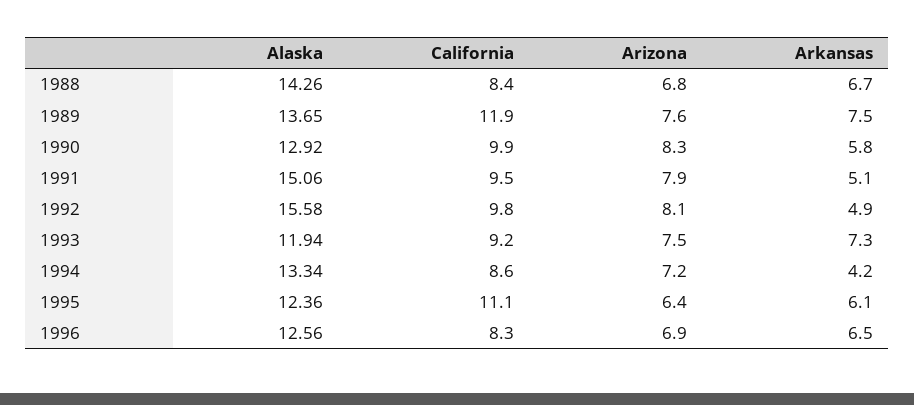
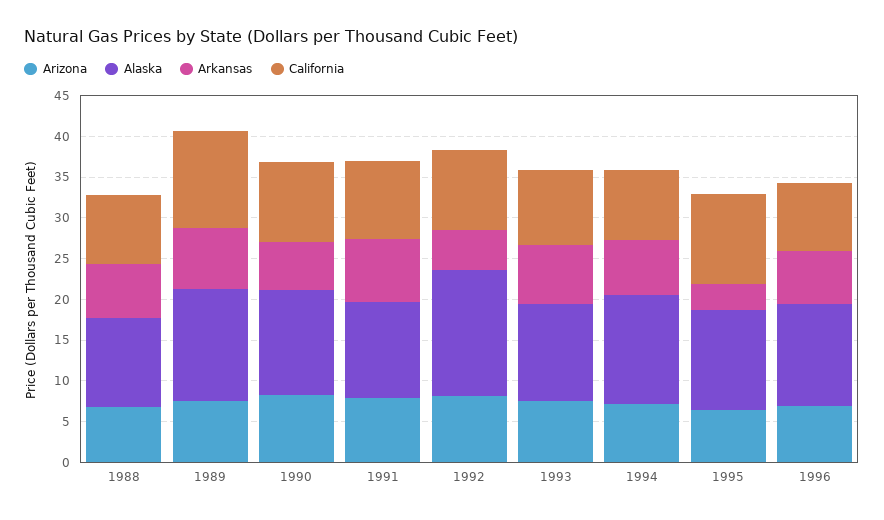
Alaska, 1988: 14.26 -> 11
Alaska, 1991: 15.06 -> 12
Arkansas, 1991: 5.1 -> 8
Arkansas, 1994: 4.2 -> 7
Arkansas, 1995: 6.1 -> 3

